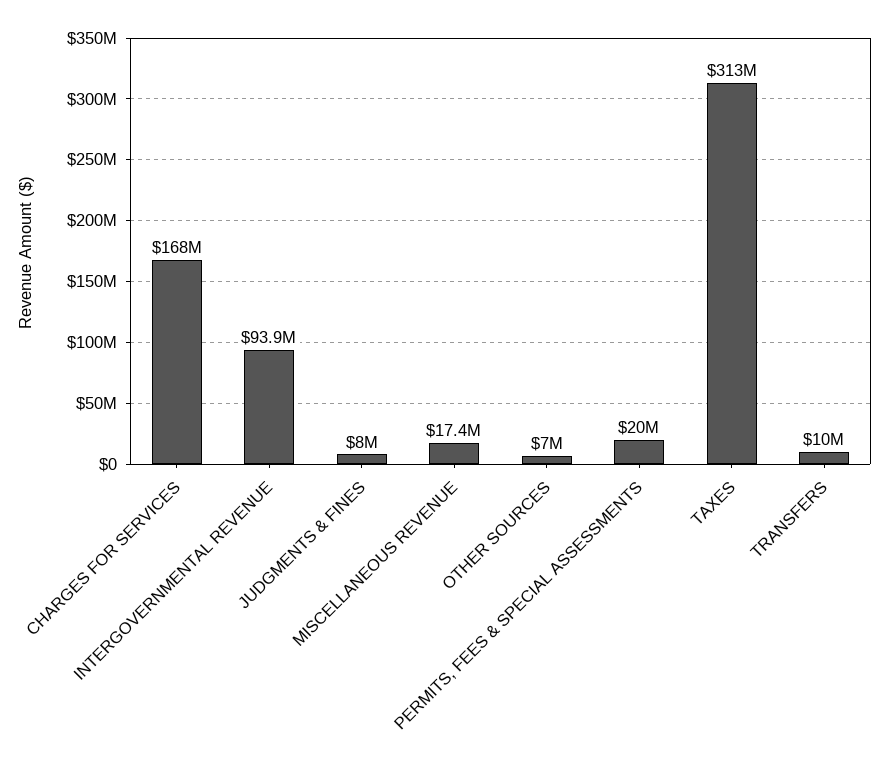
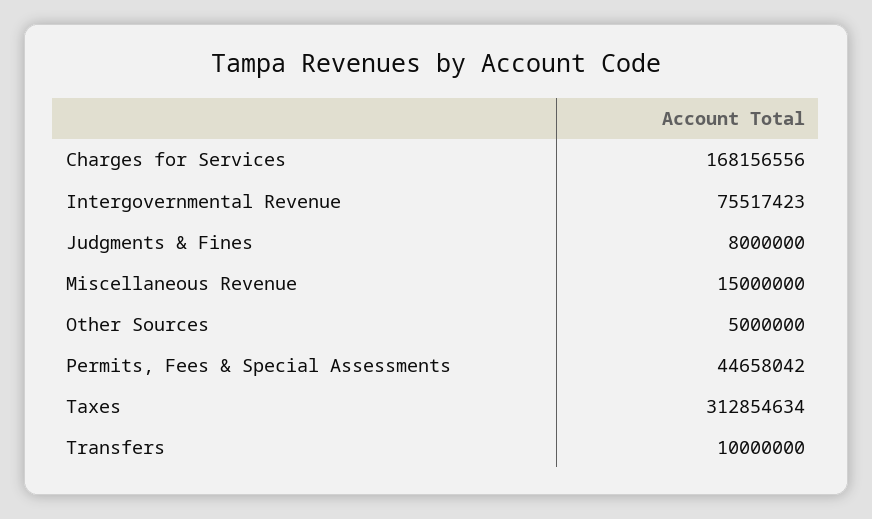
INTERGOVERNMENTAL REVENUE: 93900000 -> 75517423
MISCELLANEOUS REVENUE: 17400000 -> 15000000
OTHER SOURCES: 7000000 -> 5000000
PERMITS, FEES & SPECIAL ASSESSMENTS: 20000000 -> 44658042

